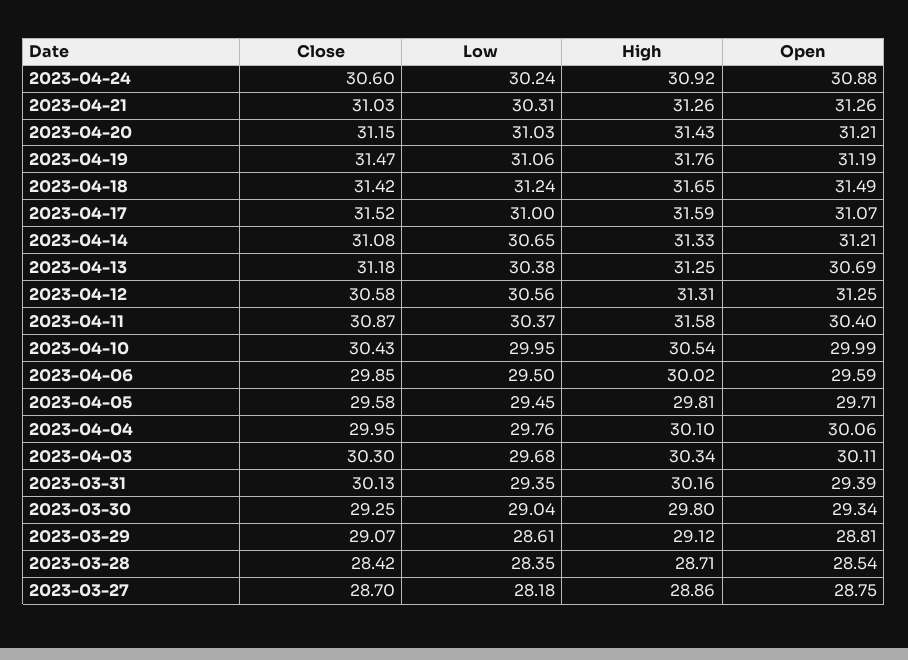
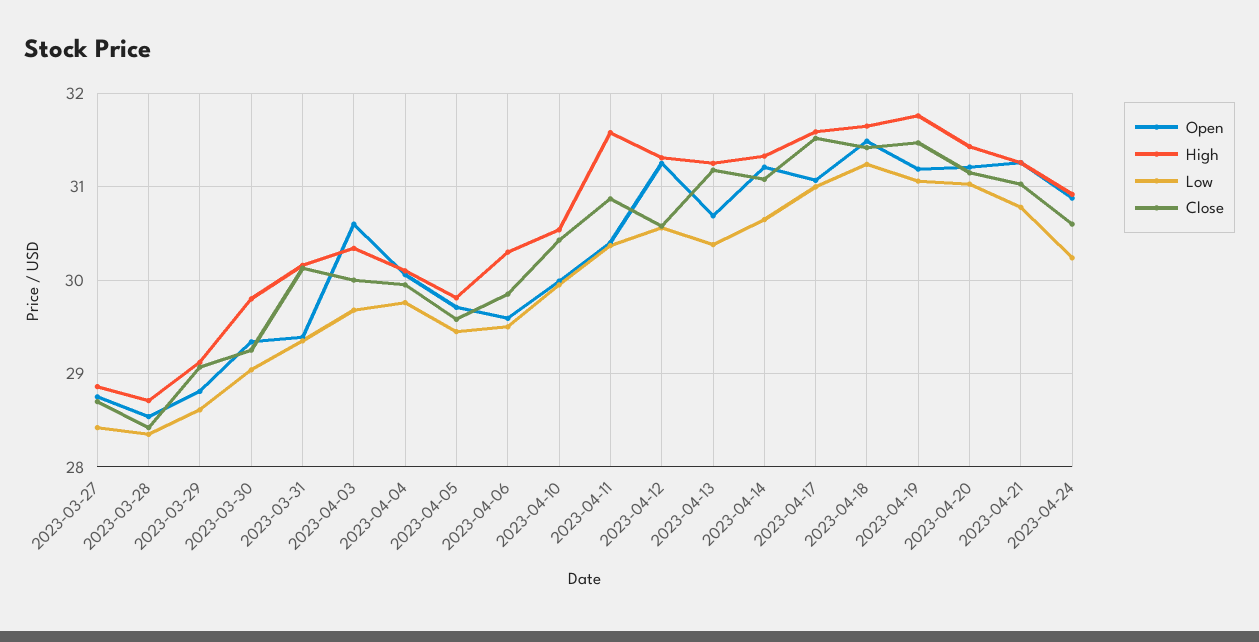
Low, 2023-04-21: 30.31 -> 30.8
High, 2023-04-06: 30.02 -> 30.3
Close, 2023-04-03: 30.3 -> 30
Open, 2023-04-03: 30.11 -> 30.6
Low, 2023-03-27: 28.18 -> 28.4

